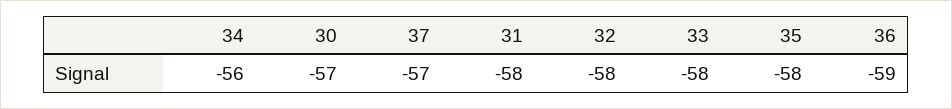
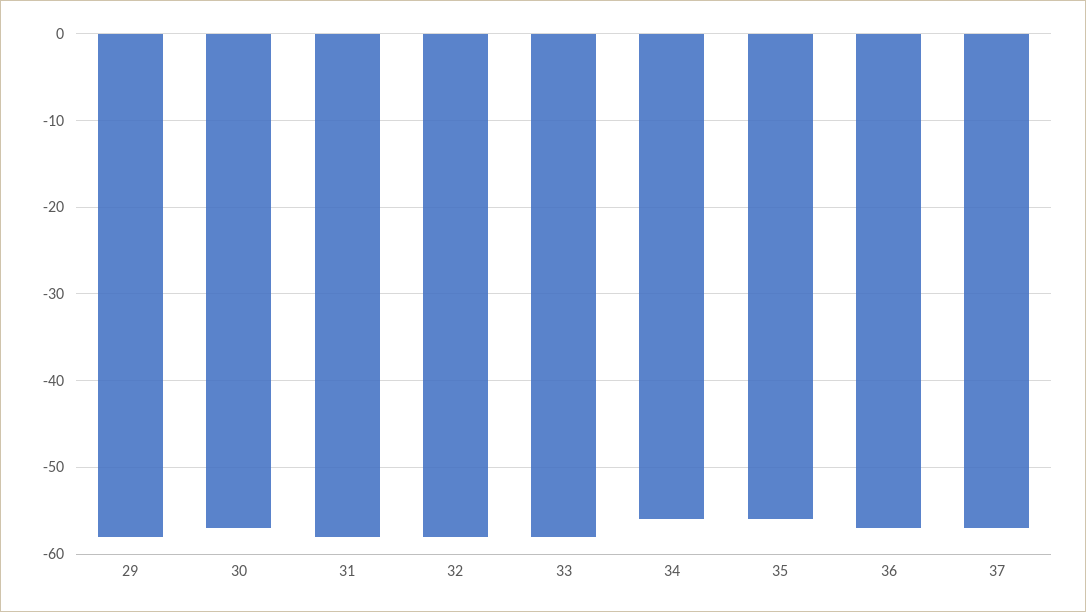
35: -58 -> -56
36: -59 -> -57
29: none -> -58

